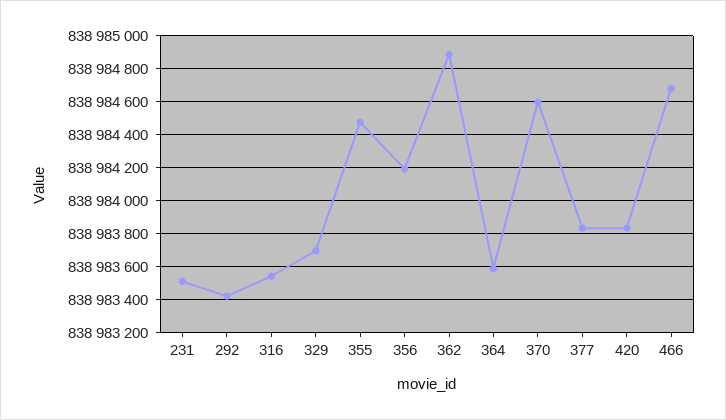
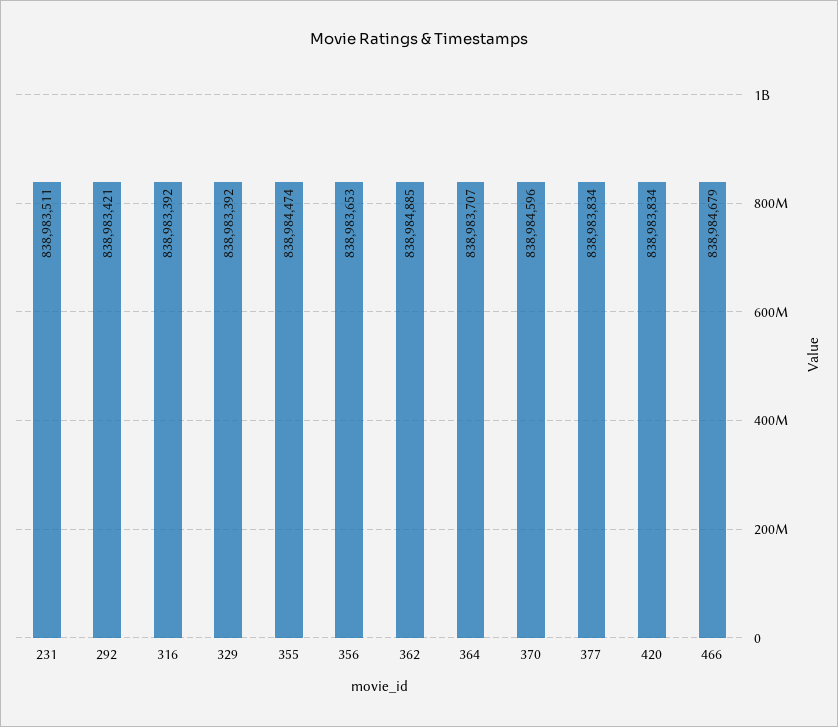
316: 838983550 -> 838983392
329: 838983700 -> 838983392
356: 838984200 -> 838983653
364: 838983600 -> 838983707

